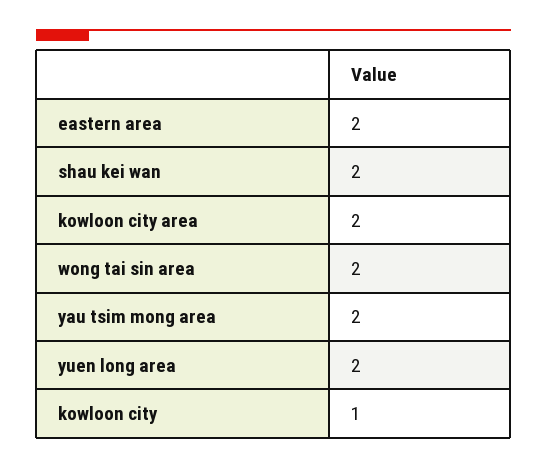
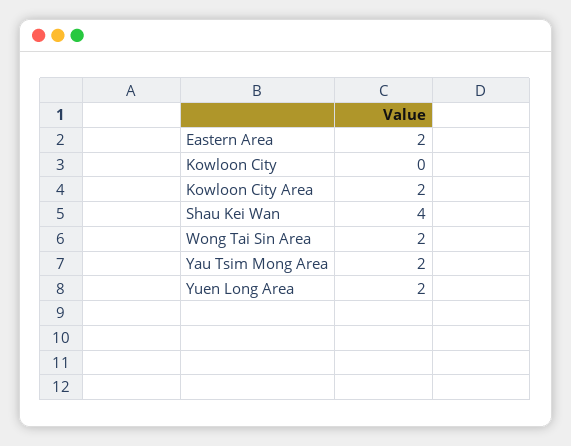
shau kei wan: 2 -> 4
kowloon city: 1 -> 0

